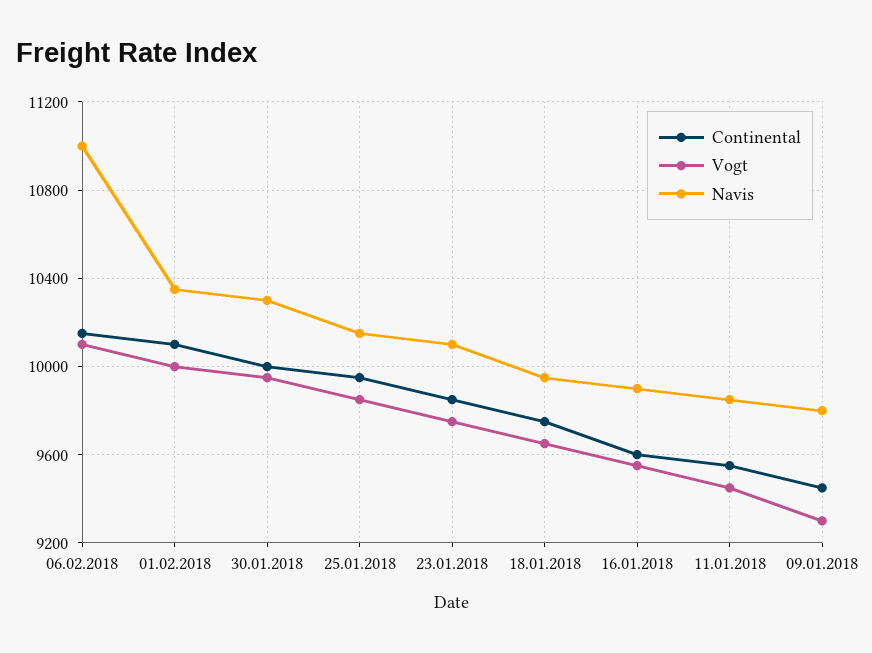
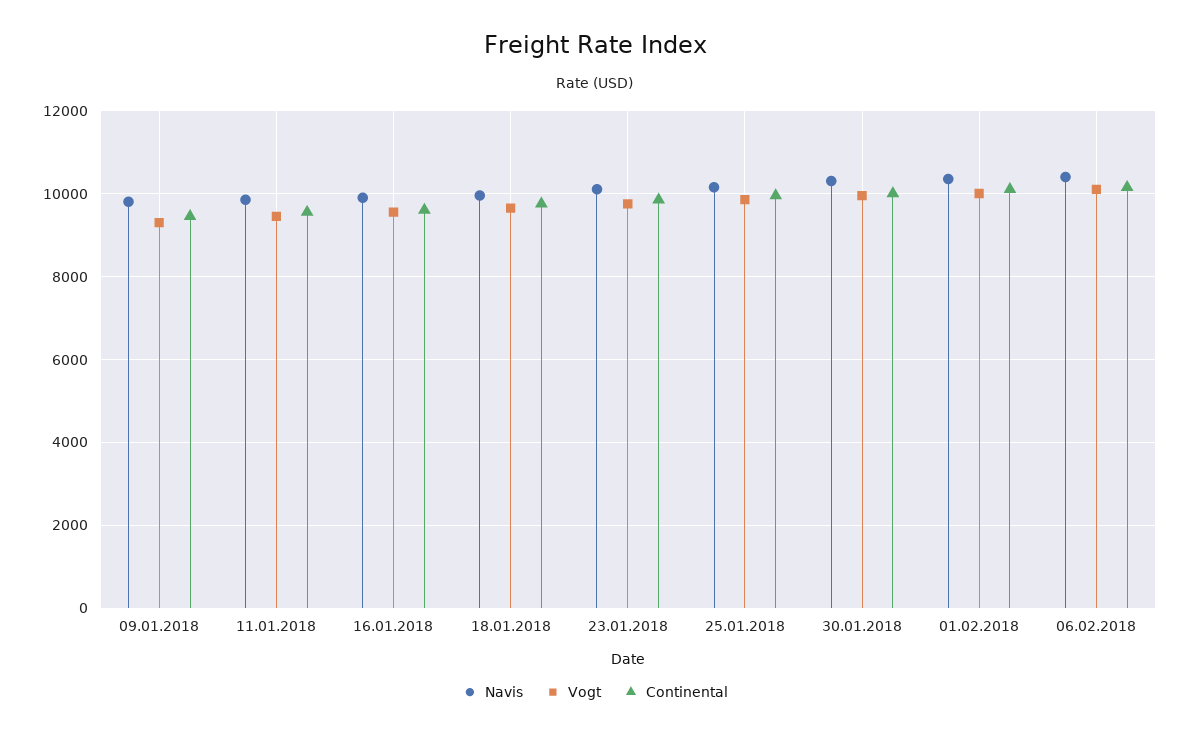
Navis, 06.02.2018: 11000 -> 10400

